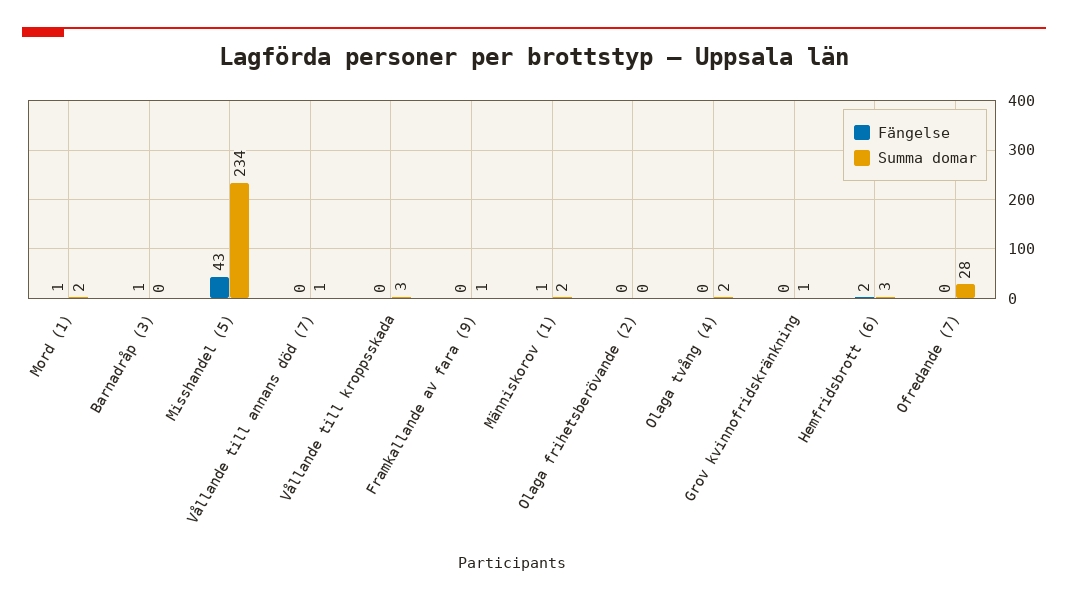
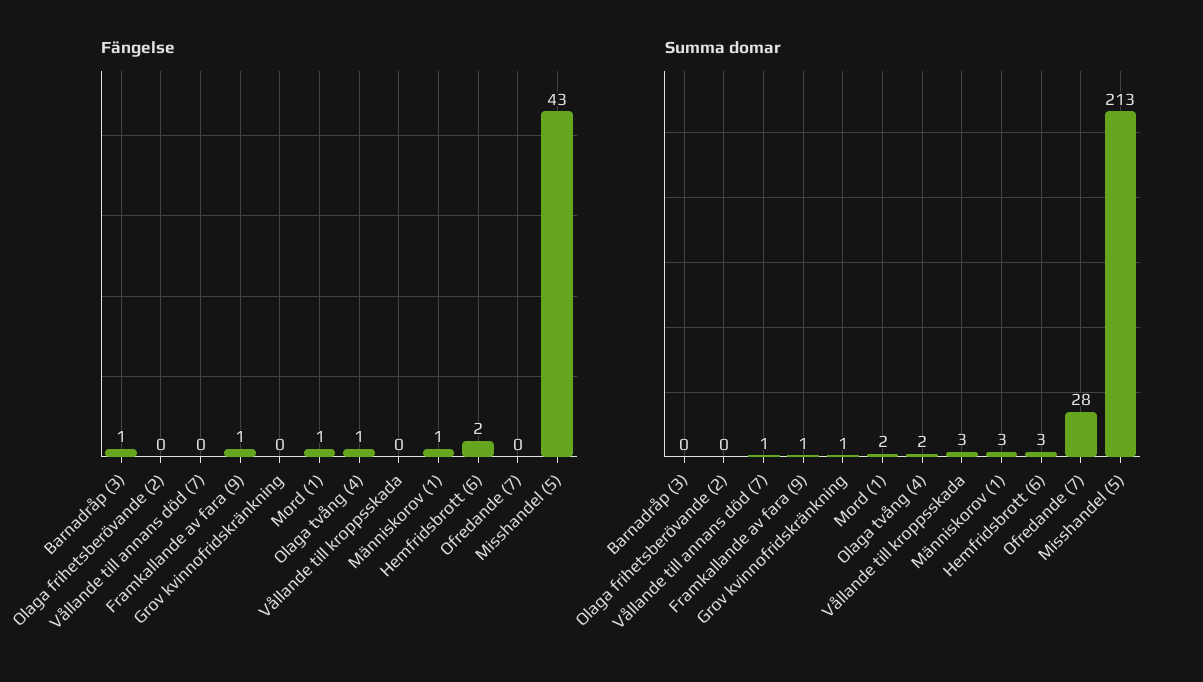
Summa domar, Misshandel (5): 234 -> 213
Fängelse, Framkallande av fara (9): 0 -> 1
Summa domar, Människorov (1): 2 -> 3
Fängelse, Olaga tvång (4): 0 -> 1

